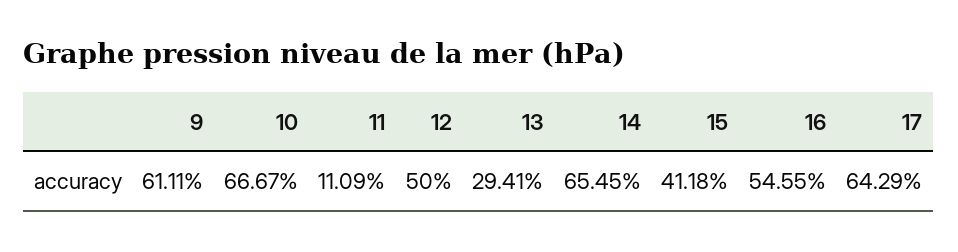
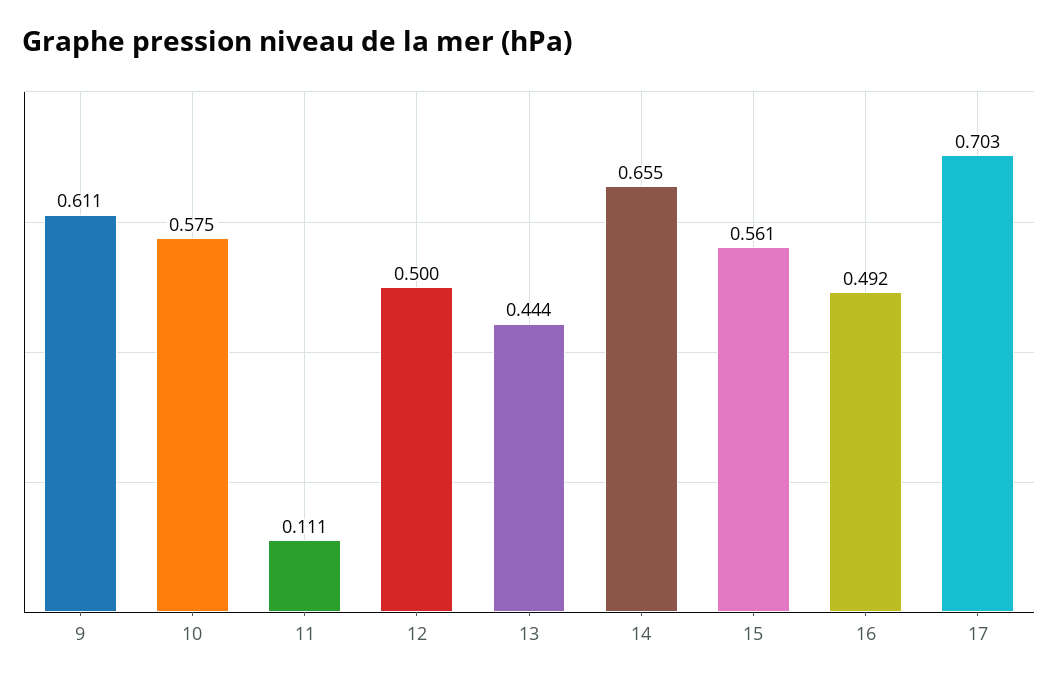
10: 0.6667 -> 0.575
13: 0.2941 -> 0.444
15: 0.4118 -> 0.561
16: 0.5455 -> 0.492
17: 0.6429 -> 0.703

